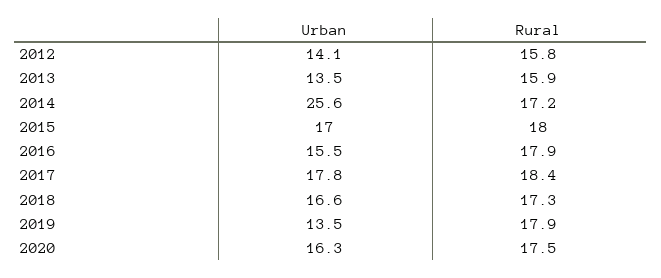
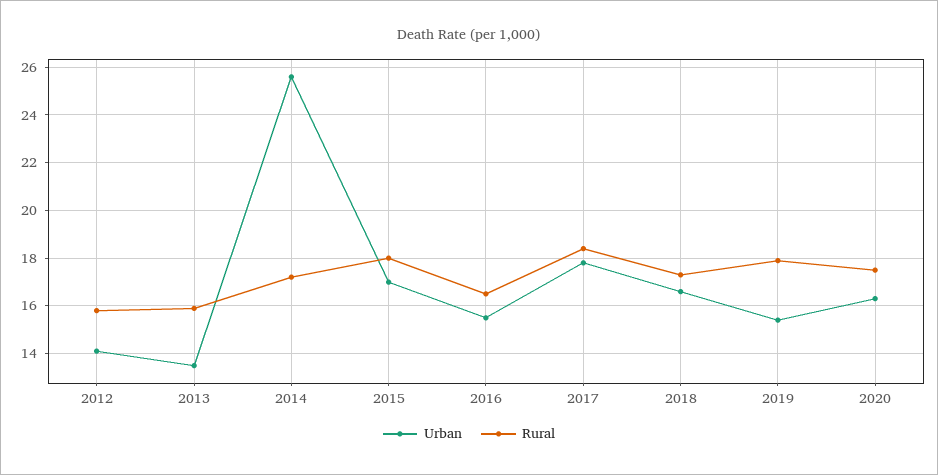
Rural, 2016: 17.9 -> 16.5
Urban, 2019: 13.5 -> 15.5

